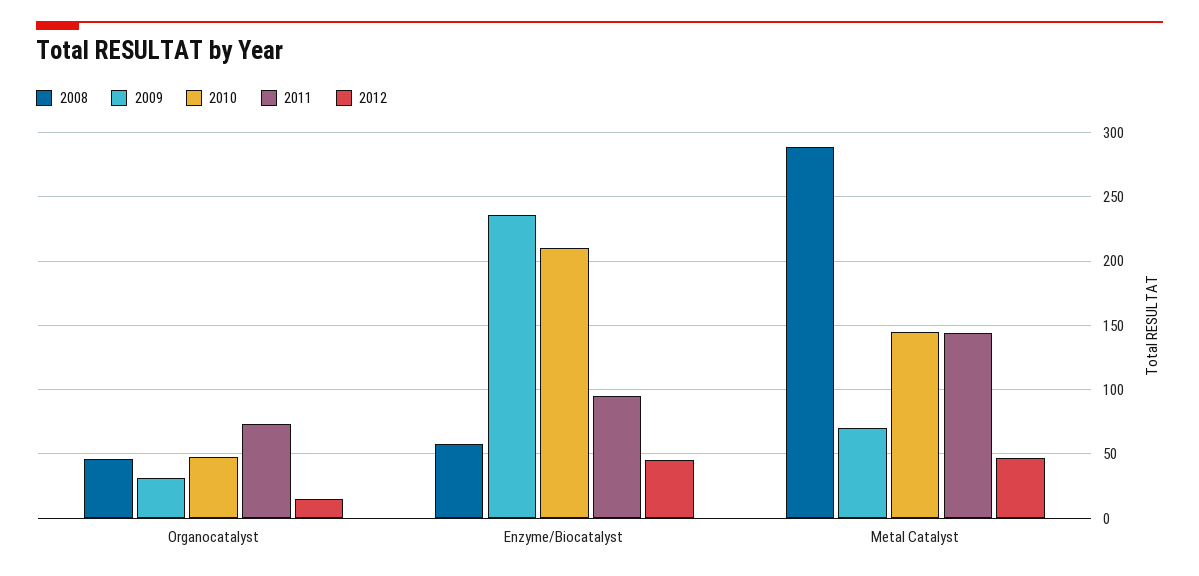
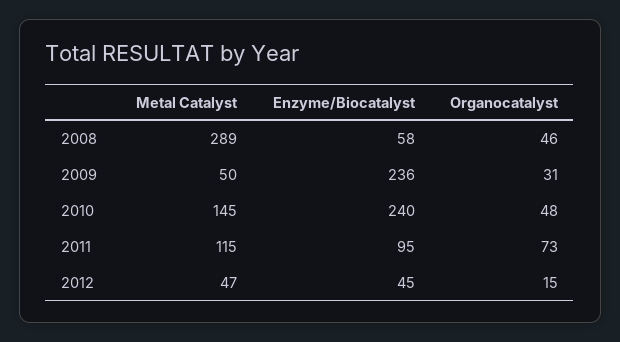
2010, Enzyme/Biocatalyst: 210 -> 240
2009, Metal Catalyst: 70 -> 50
2011, Metal Catalyst: 145 -> 115

